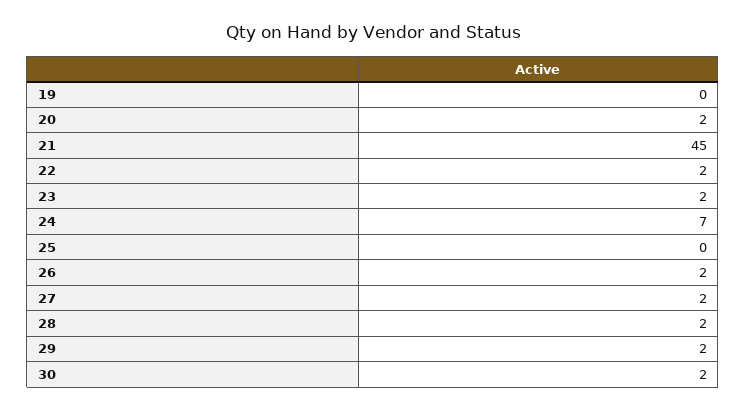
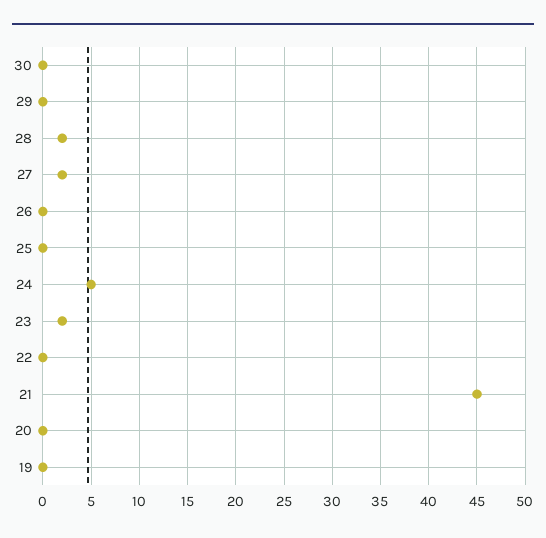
20: 2 -> 0
22: 2 -> 0
24: 7 -> 5
26: 2 -> 0
29: 2 -> 0
30: 2 -> 0

